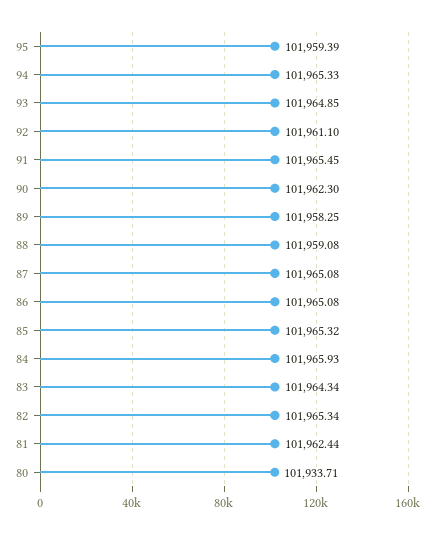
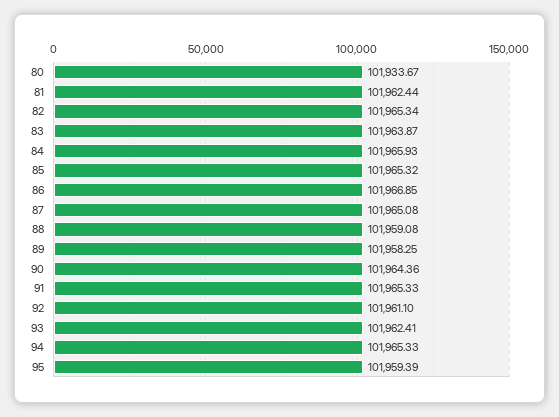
93: 101964.85 -> 101962.41
91: 101965.45 -> 101965.33
90: 101962.3 -> 101964.36
86: 101965.08 -> 101966.85
83: 101964.34 -> 101963.87
80: 101933.71 -> 101933.67

